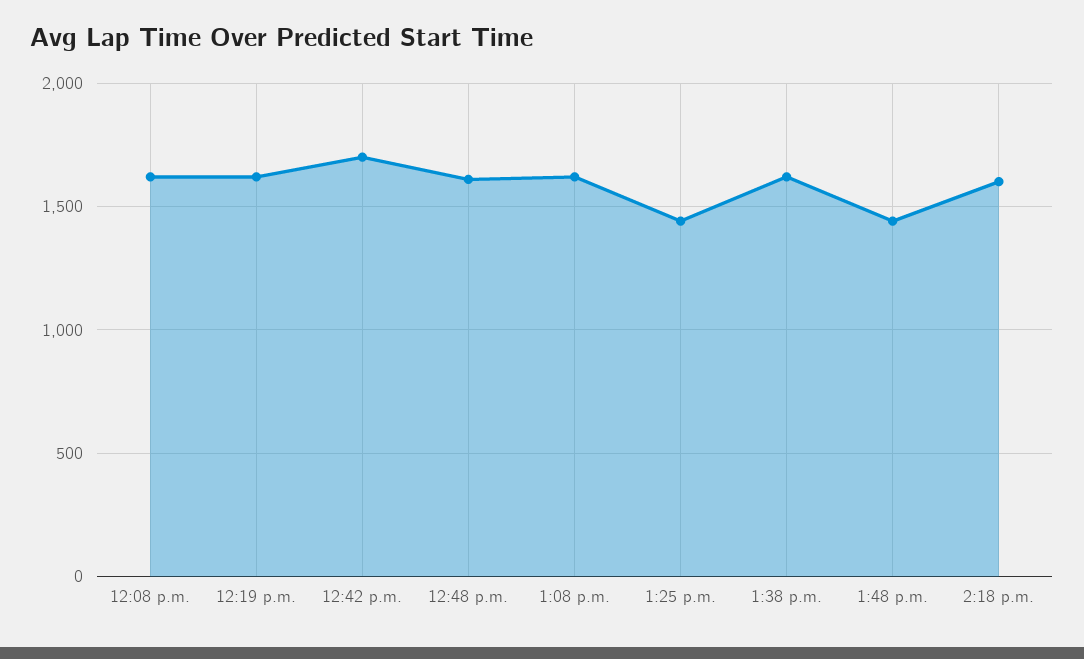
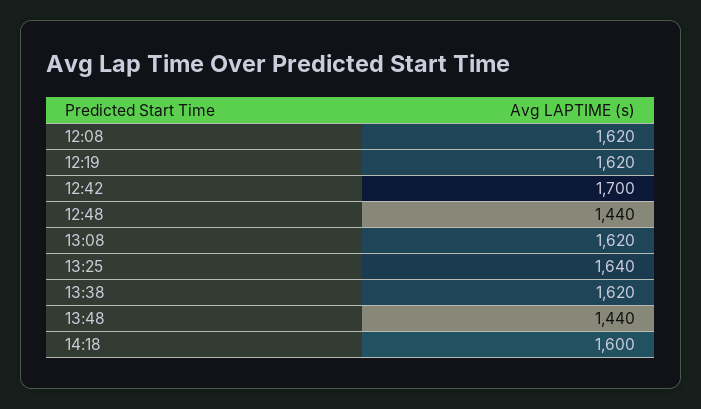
12:48 p.m.: 1600 -> 1440
1:25 p.m.: 1450 -> 1640

